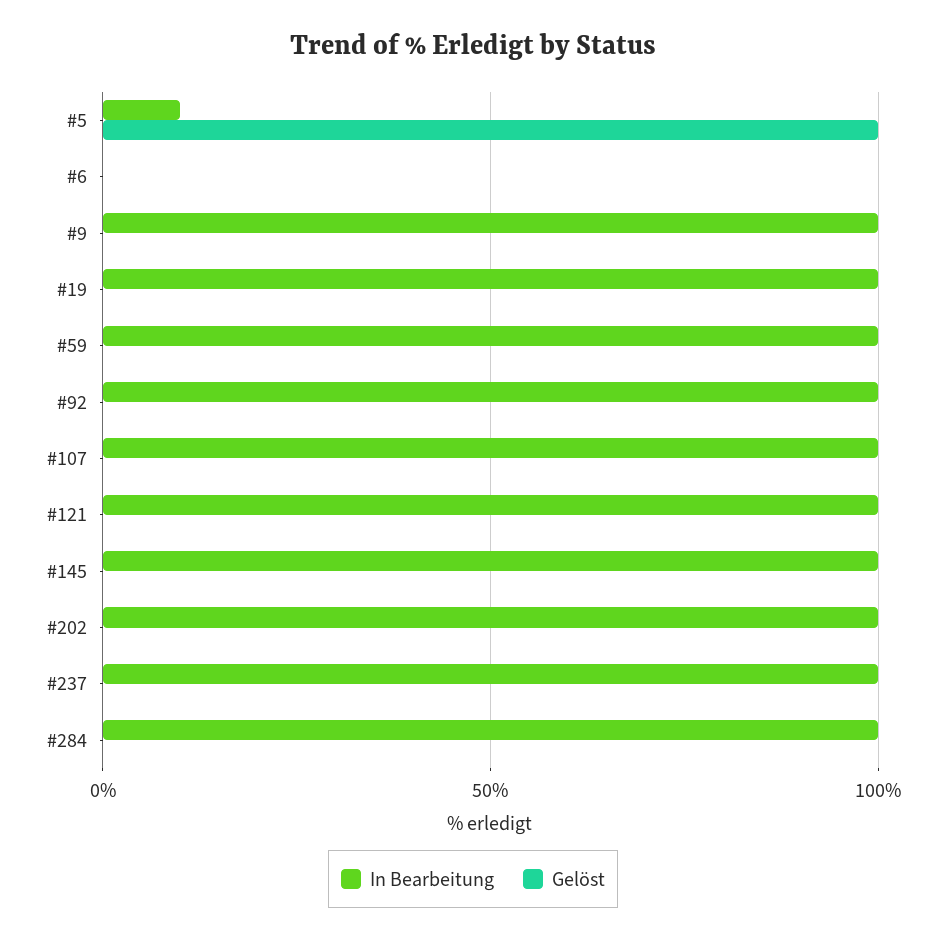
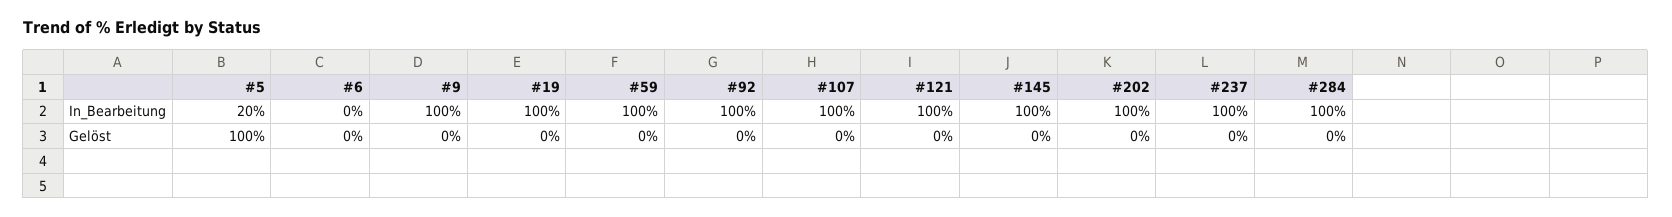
In Bearbeitung, #5: 10 -> 20

